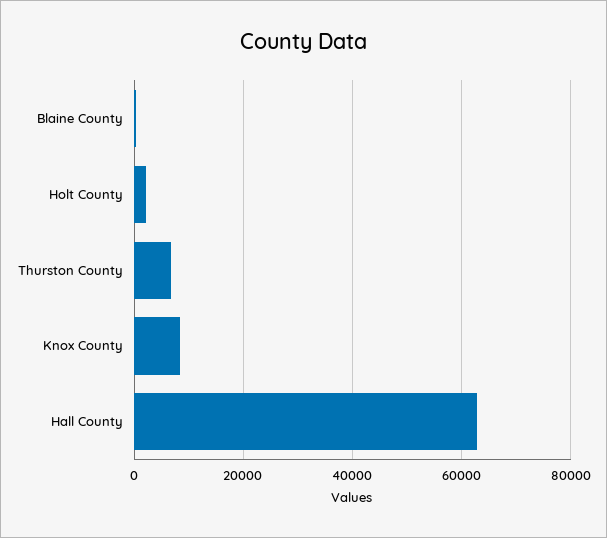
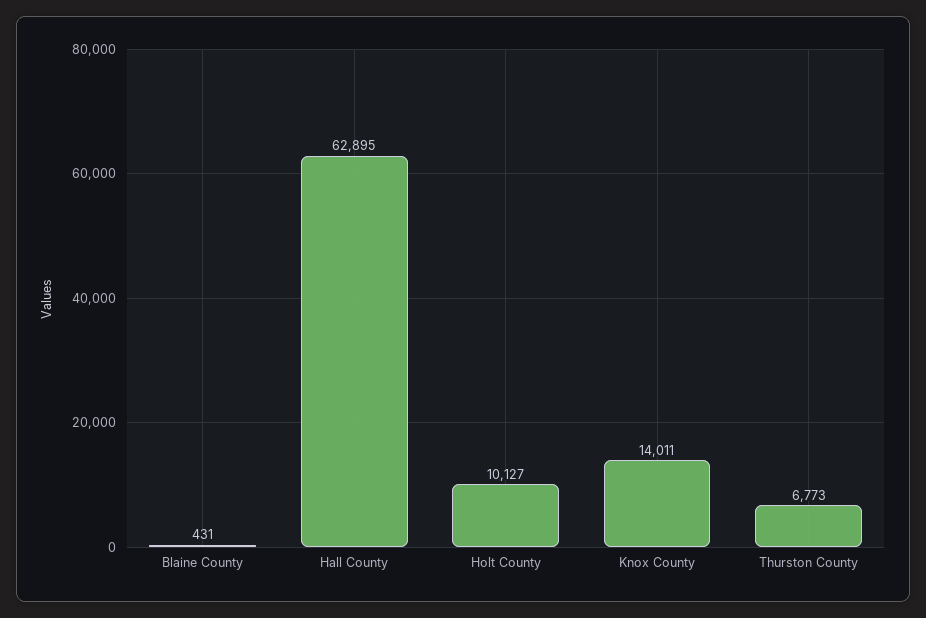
Holt County: 2000 -> 10127
Knox County: 8000 -> 14011

